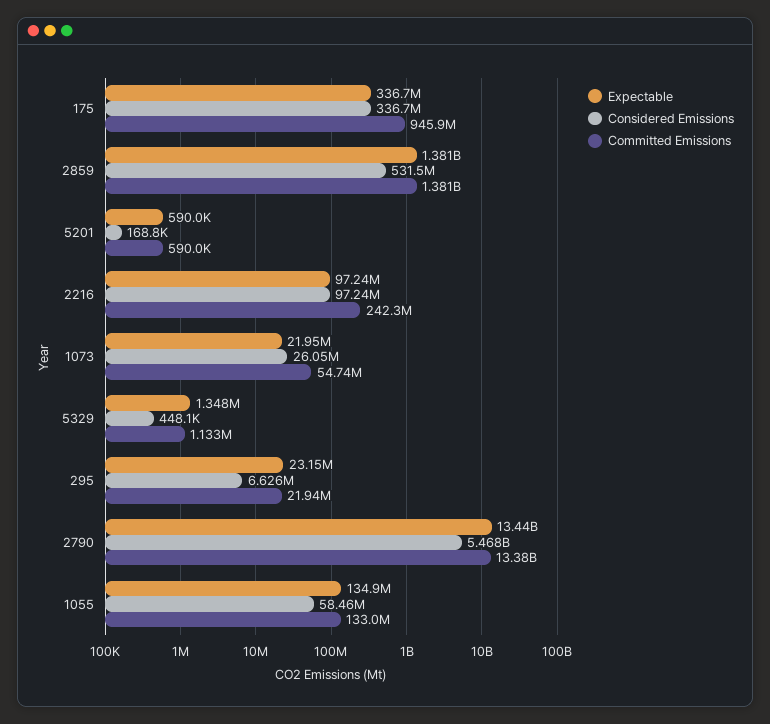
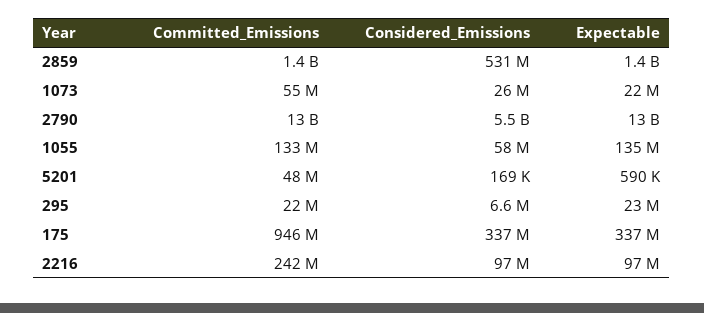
Committed Emissions, 5201: 590000 -> 48000000
Expectable, 5329: 1348000 -> none
Considered Emissions, 5329: 448100 -> none
Committed Emissions, 5329: 1133000 -> none

